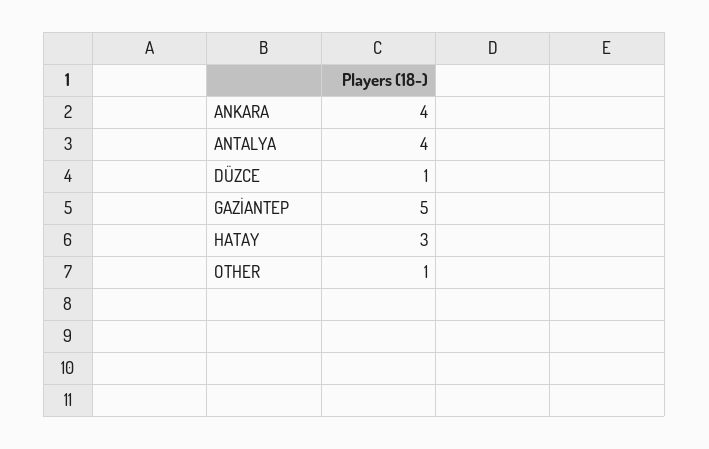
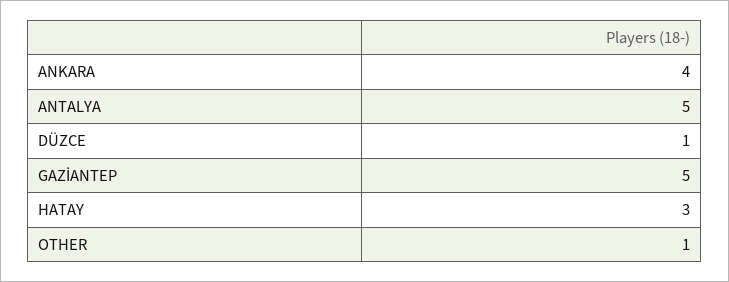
ANTALYA: 4 -> 5

